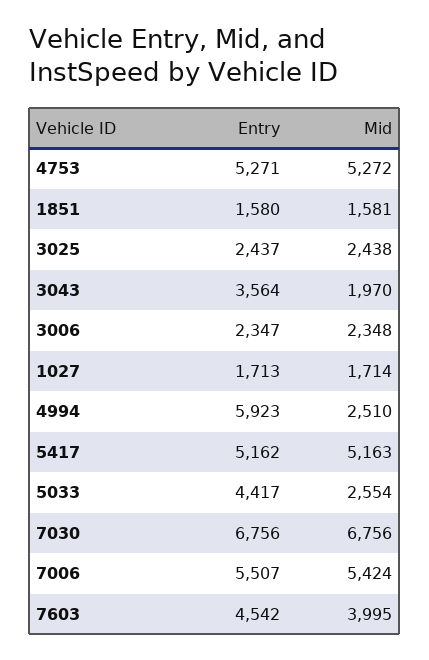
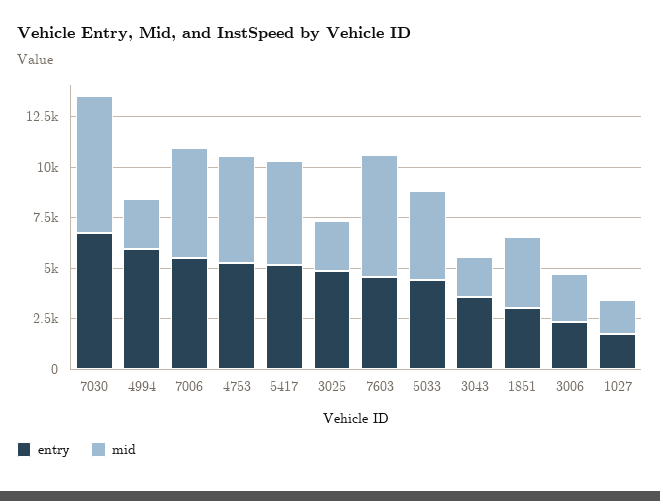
Entry, 1851: 1580 -> 3000
Mid, 1851: 1581 -> 3500
Entry, 3025: 2437 -> 5000
Mid, 5033: 2554 -> 4500
Mid, 7603: 3995 -> 6000

